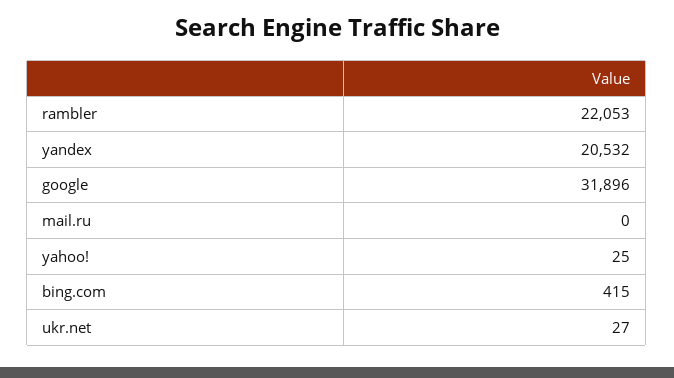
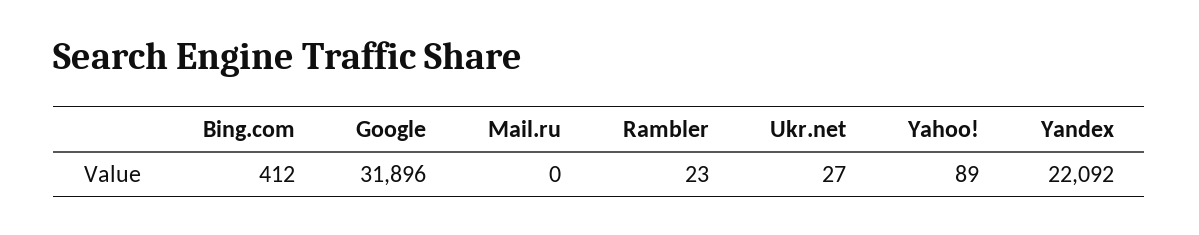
rambler: 22053 -> 23
yandex: 20532 -> 22092
yahoo!: 25 -> 89
bing.com: 415 -> 412

